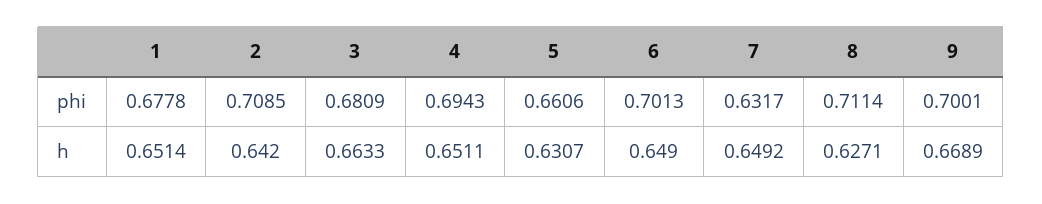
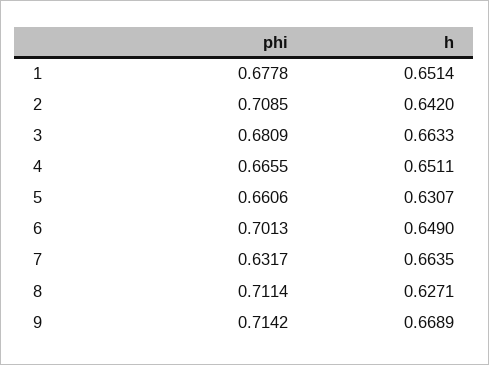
4, phi: 0.6943 -> 0.6655
9, phi: 0.7001 -> 0.7142
7, h: 0.6492 -> 0.6635

